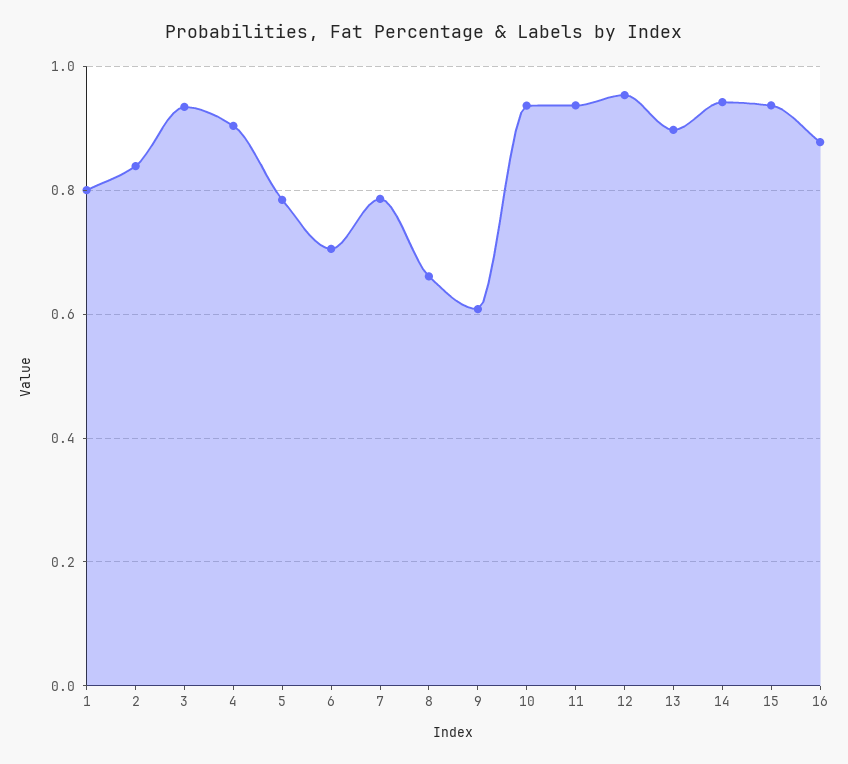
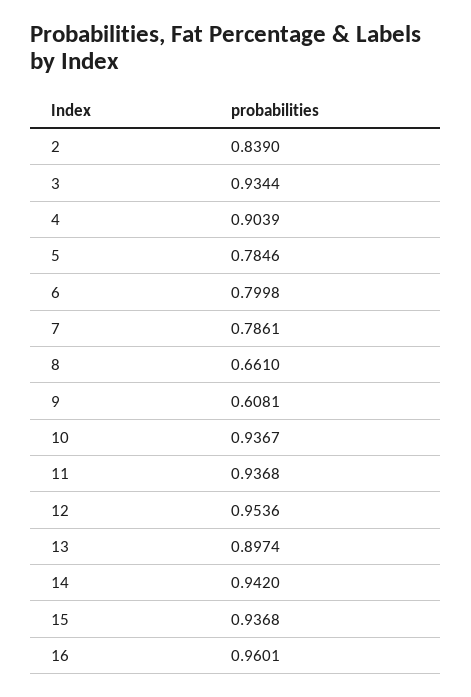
1: 0.8 -> none
6: 0.7 -> 0.7998
16: 0.88 -> 0.9601

